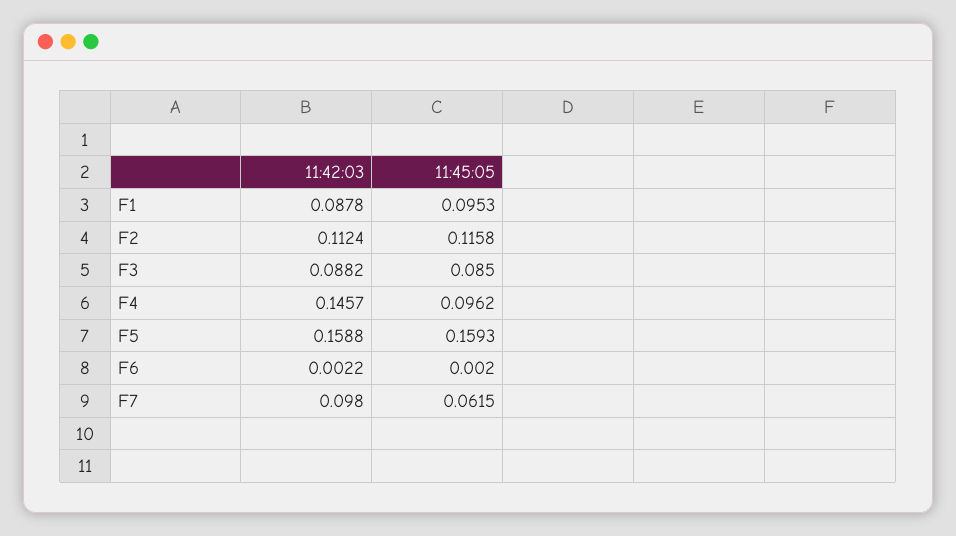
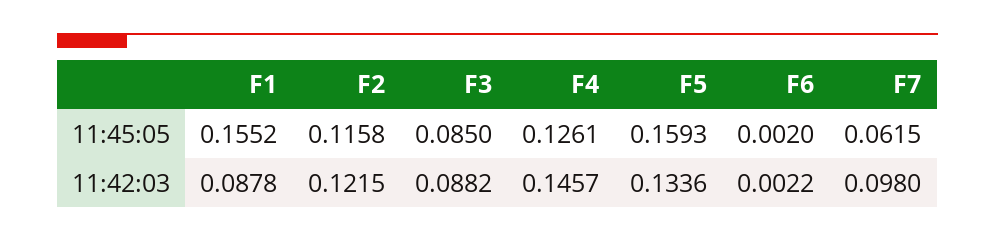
11:45:05, F1: 0.0953 -> 0.1552
11:42:03, F2: 0.1124 -> 0.1215
11:45:05, F4: 0.0962 -> 0.1261
11:42:03, F5: 0.1588 -> 0.1336

